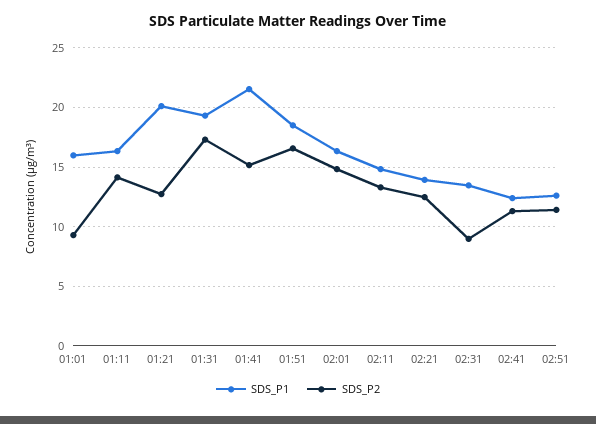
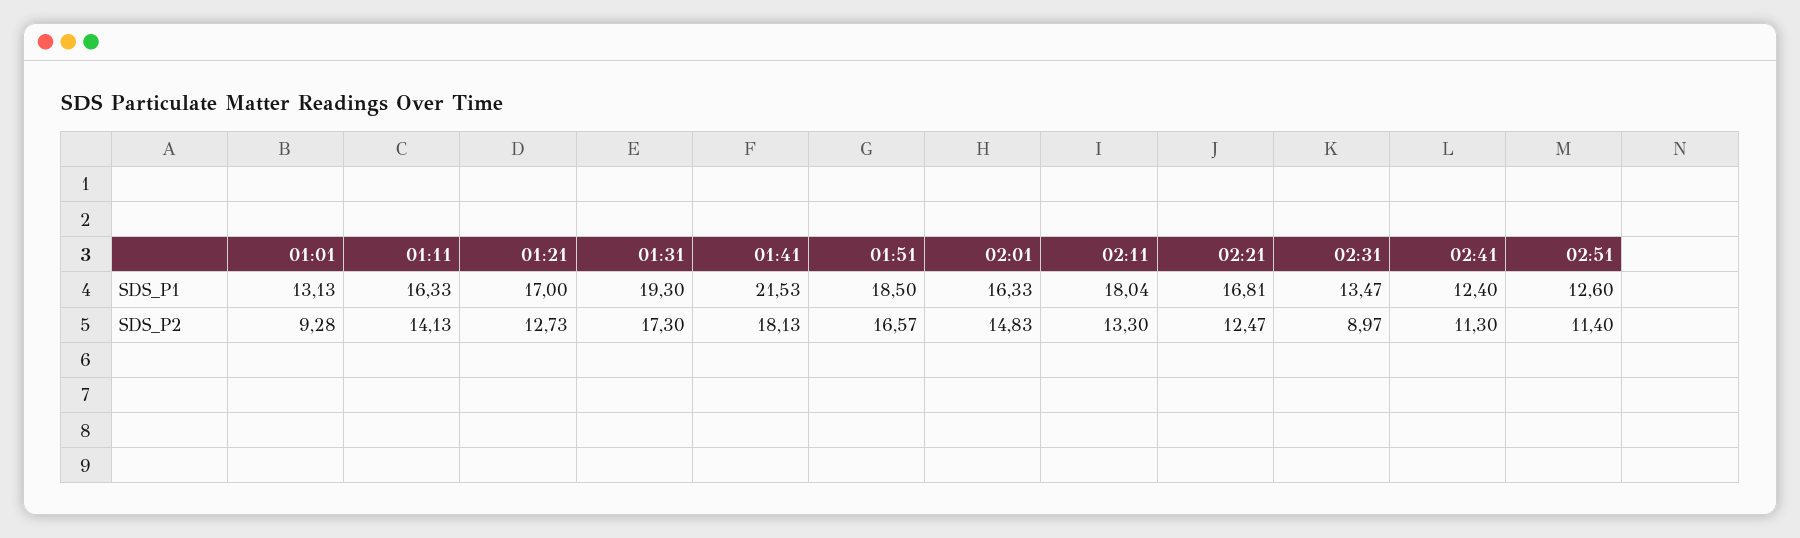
SDS_P1, 01:01: 16 -> 13.13
SDS_P1, 01:21: 20 -> 17
SDS_P2, 01:41: 15 -> 18.13
SDS_P1, 02:11: 15 -> 18.04
SDS_P1, 02:21: 14 -> 16.81

